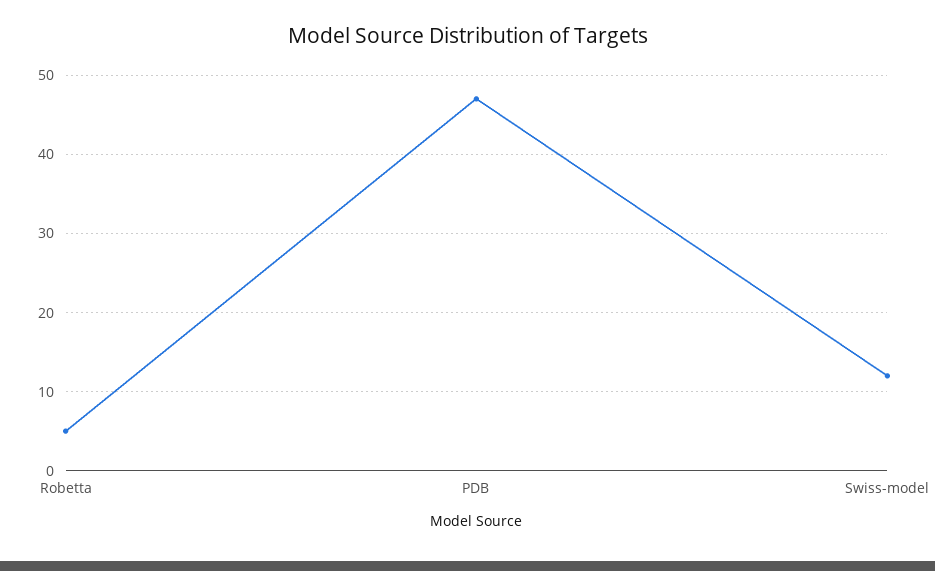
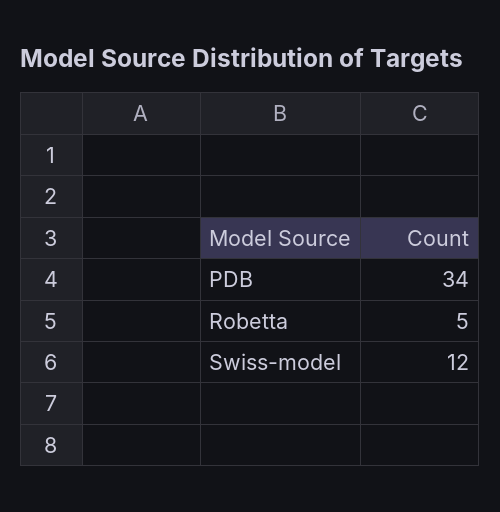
PDB: 47 -> 34

